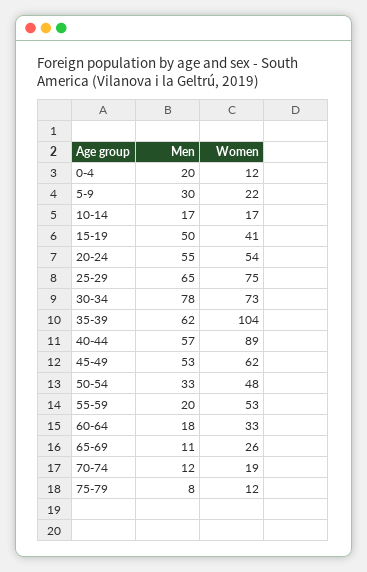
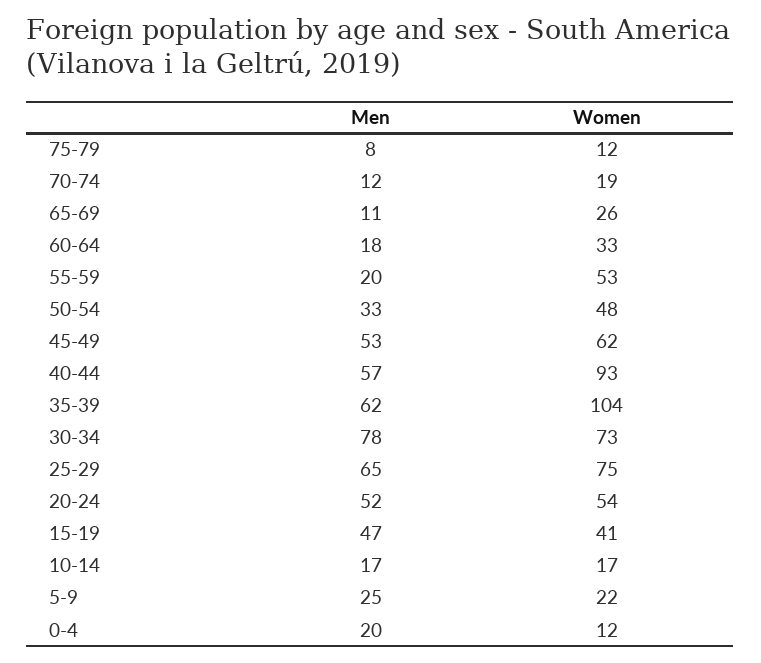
Men, 5-9: 30 -> 25
Men, 15-19: 50 -> 47
Men, 20-24: 55 -> 52
Women, 40-44: 89 -> 93

